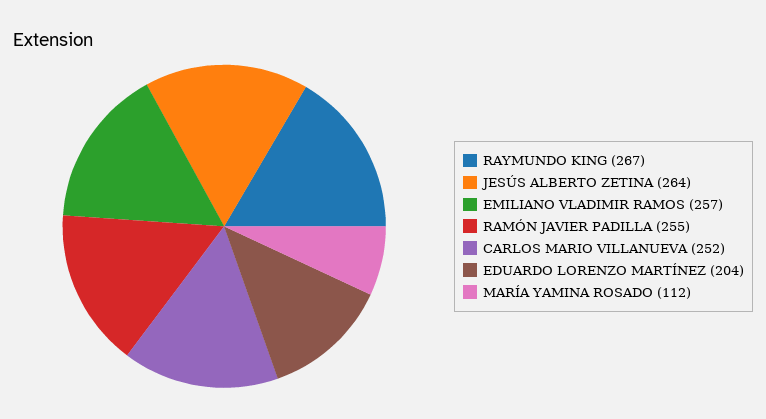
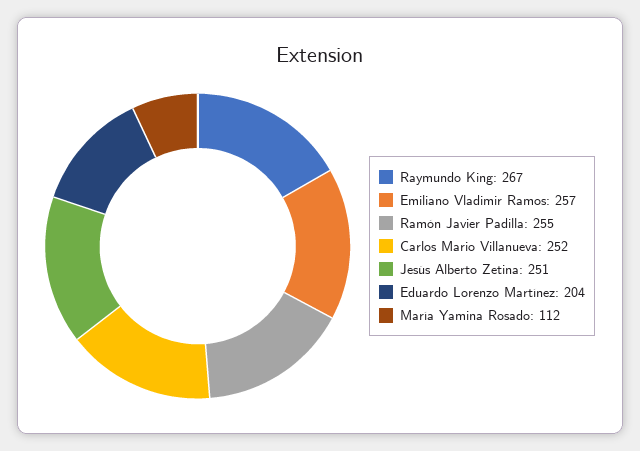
JESÚS ALBERTO ZETINA: 264 -> 251

